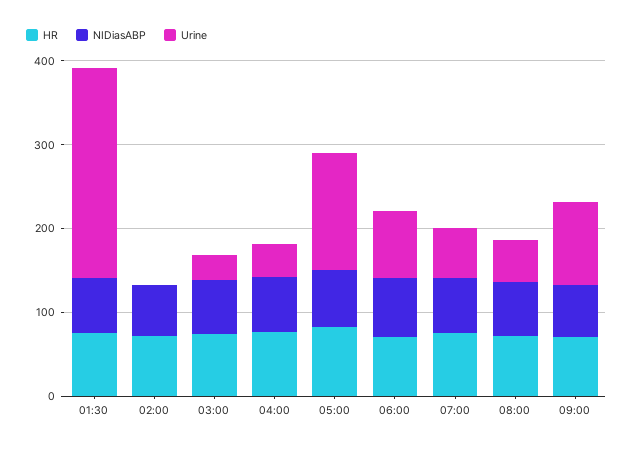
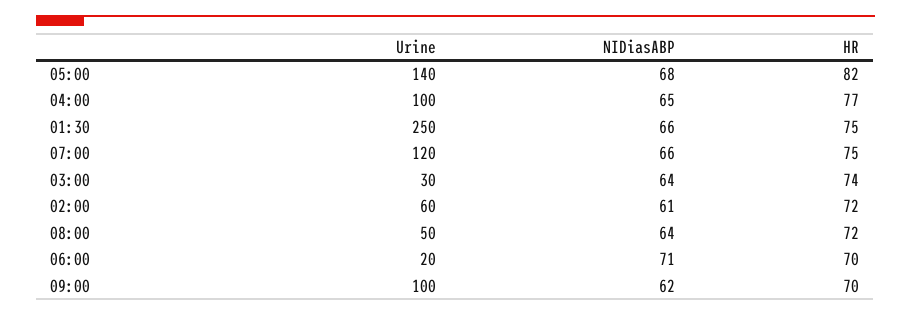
Urine, 02:00: 0 -> 60
Urine, 04:00: 40 -> 100
Urine, 06:00: 80 -> 20
Urine, 07:00: 60 -> 120

